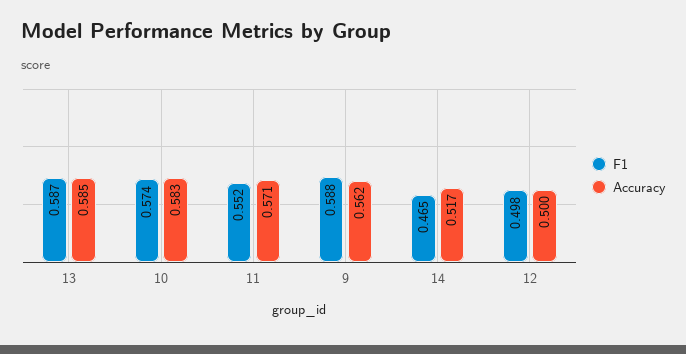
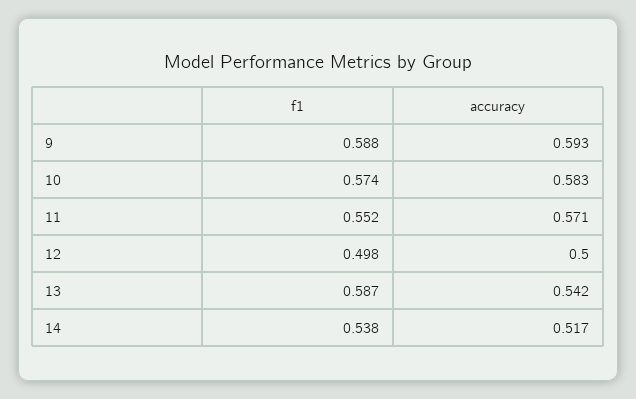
Accuracy, 13: 0.585 -> 0.542
Accuracy, 9: 0.562 -> 0.593
F1, 14: 0.465 -> 0.538

